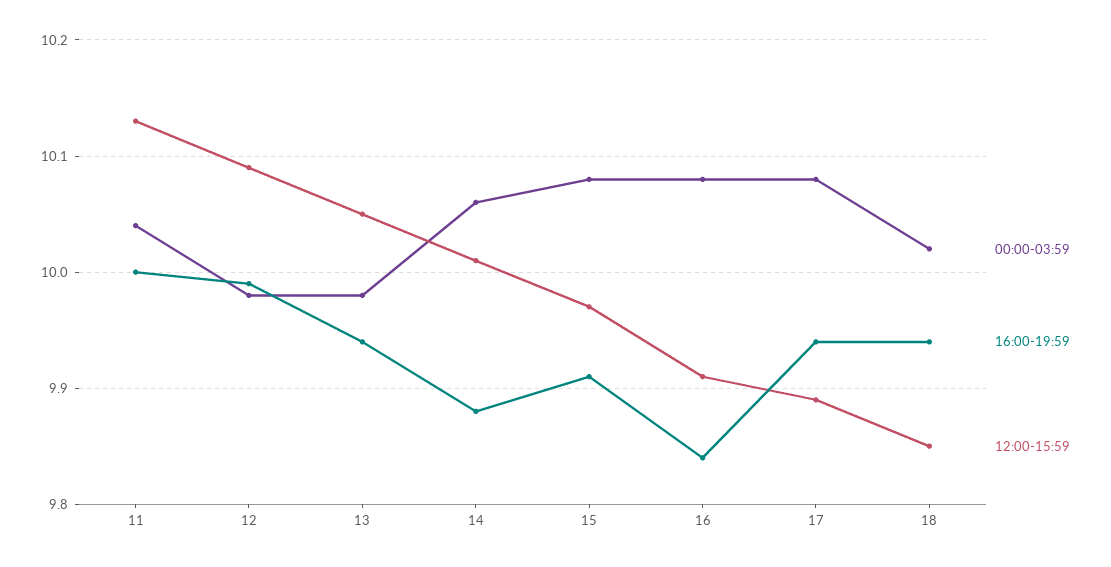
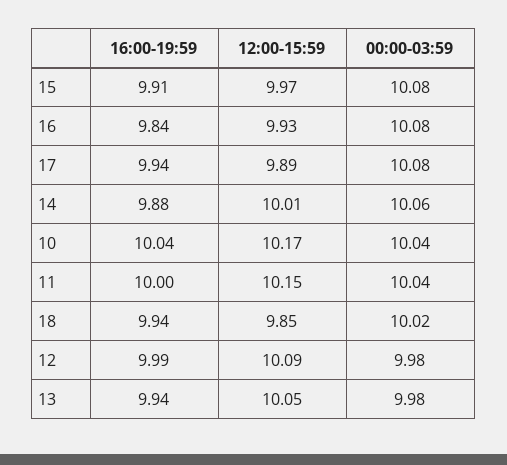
12:00-15:59, 11: 10.13 -> 10.15
12:00-15:59, 16: 9.91 -> 9.93
16:00-19:59, 10: none -> 10.04
12:00-15:59, 10: none -> 10.17
00:00-03:59, 10: none -> 10.04

